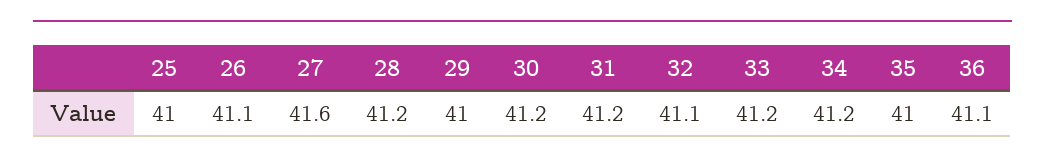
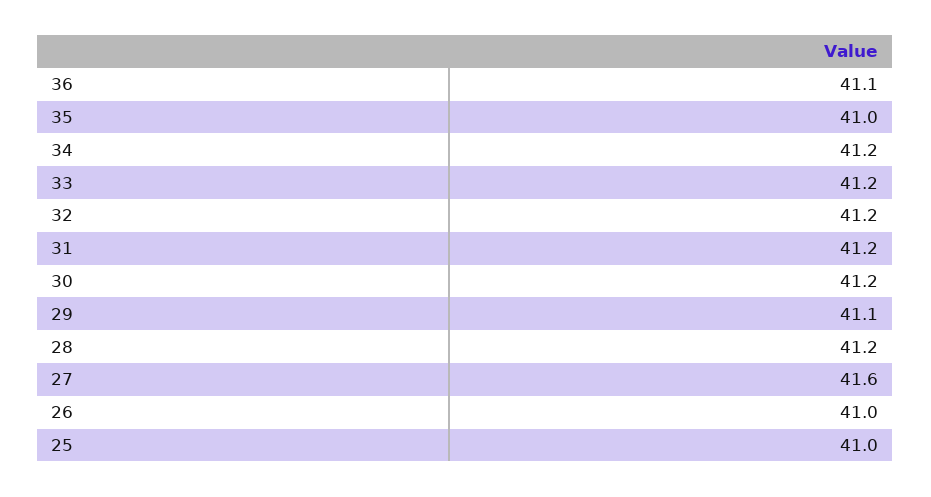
26: 41.1 -> 41
29: 41 -> 41.1
32: 41.1 -> 41.2

